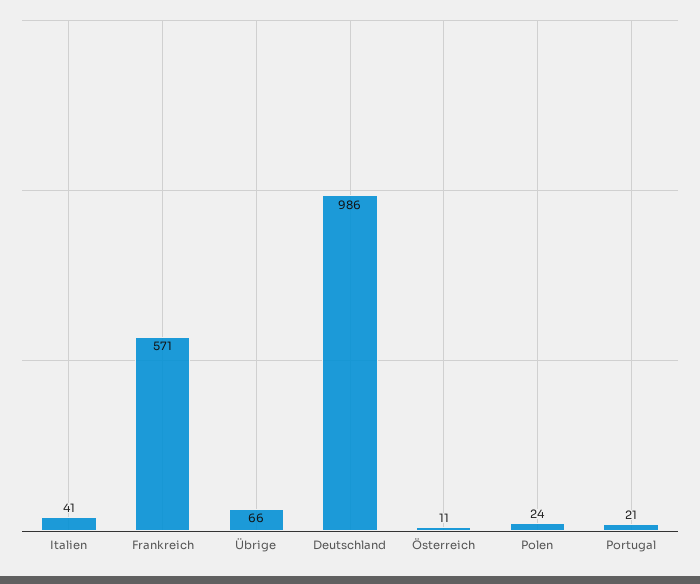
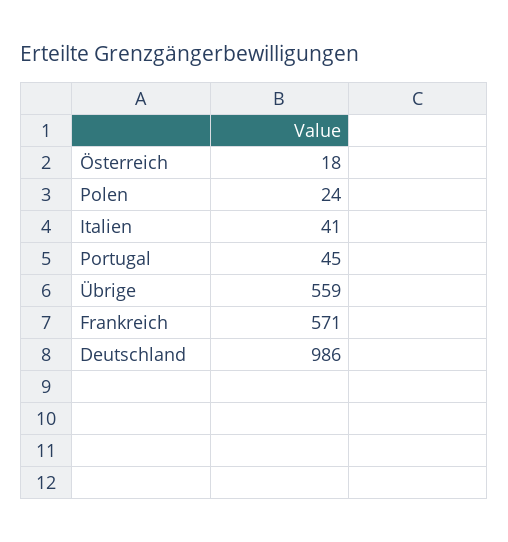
Übrige: 66 -> 559
Österreich: 11 -> 18
Portugal: 21 -> 45

